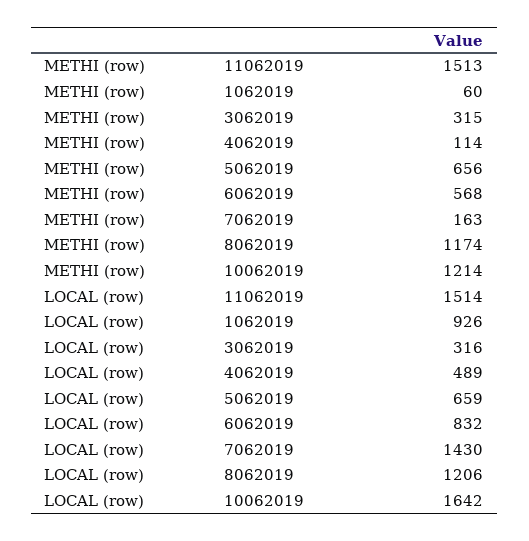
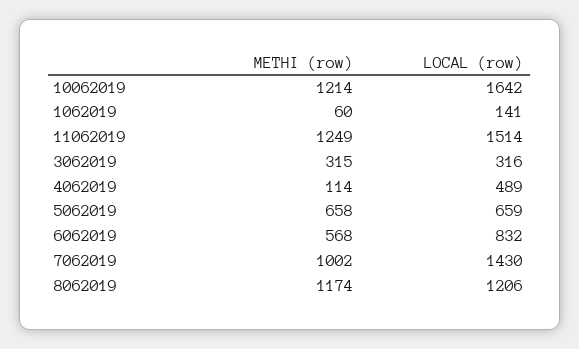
METHI (row), 11062019: 1513 -> 1249
METHI (row), 5062019: 656 -> 658
METHI (row), 7062019: 163 -> 1002
LOCAL (row), 1062019: 926 -> 141

